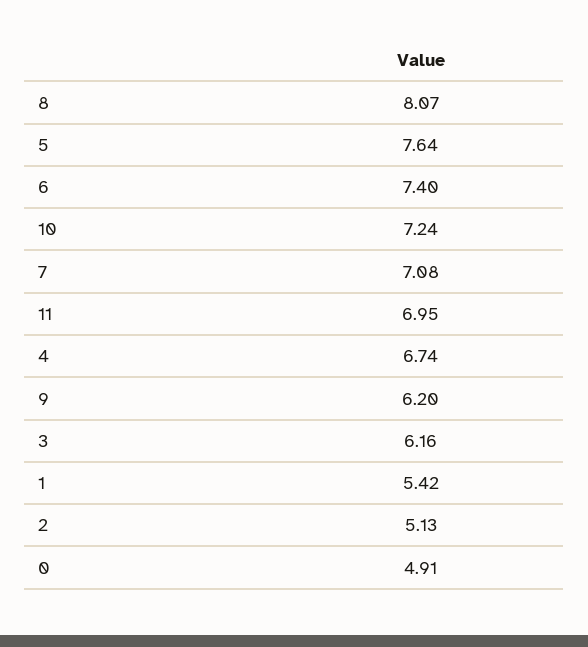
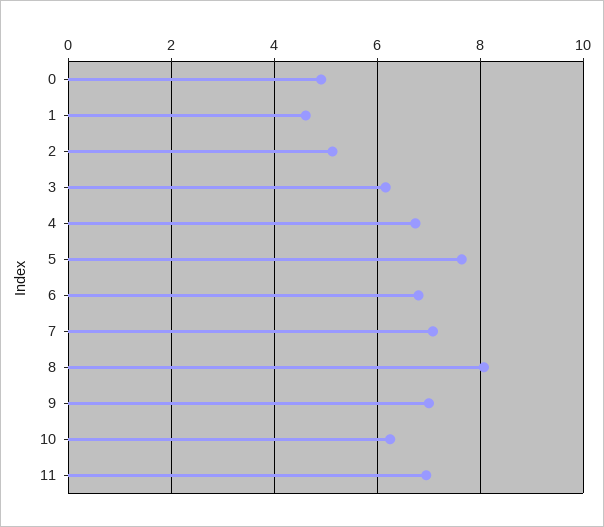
6: 7.4 -> 6.8
10: 7.24 -> 6.2
9: 6.2 -> 7
1: 5.42 -> 4.6

